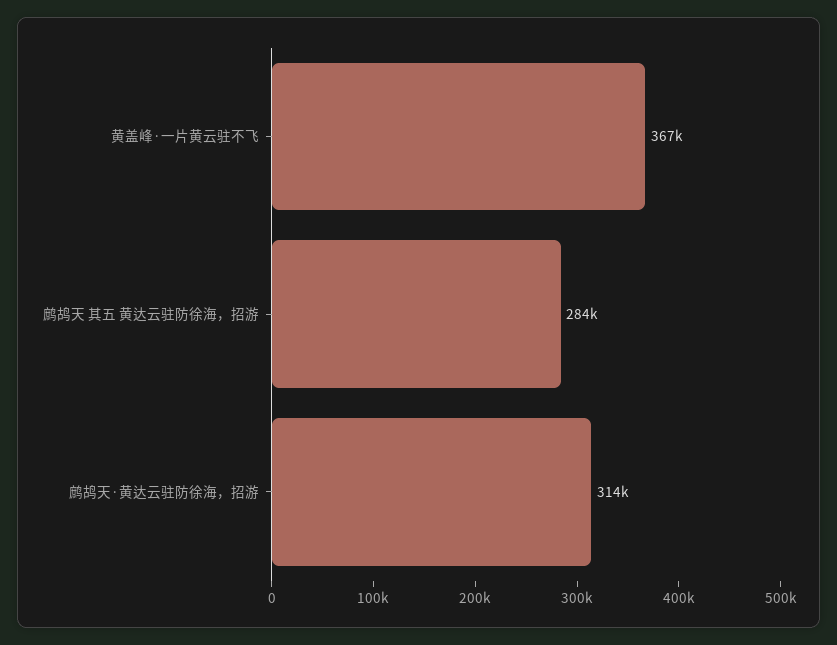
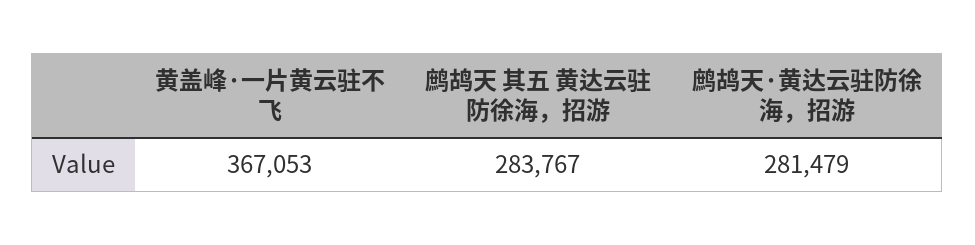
鹧鸪天·黄达云驻防徐海，招游: 314000 -> 281479

